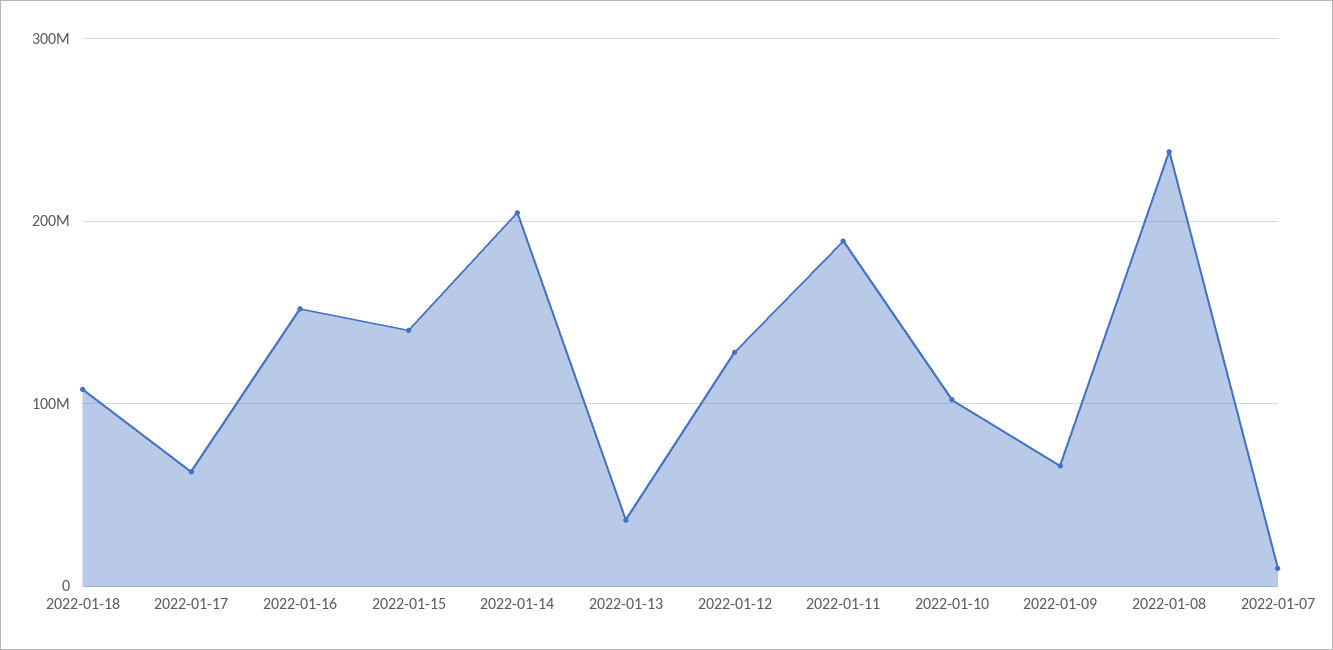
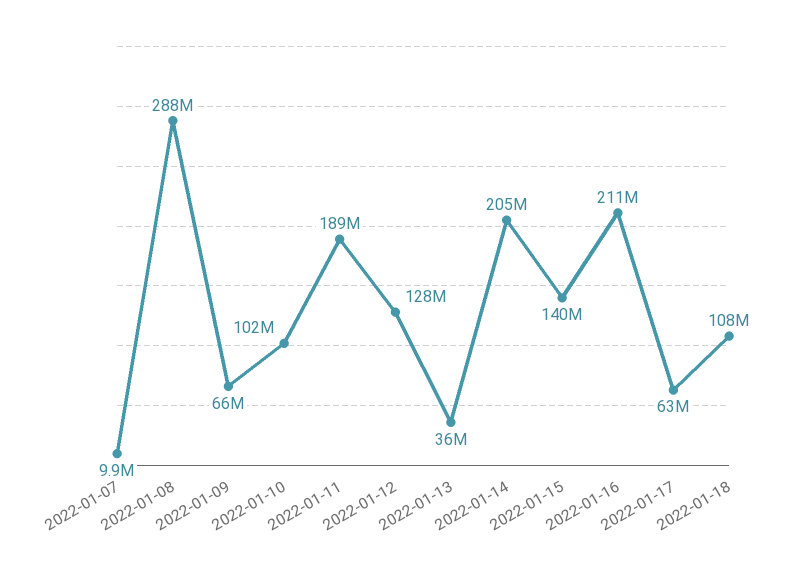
2022-01-16: 150000000 -> 211000000
2022-01-08: 240000000 -> 288000000

